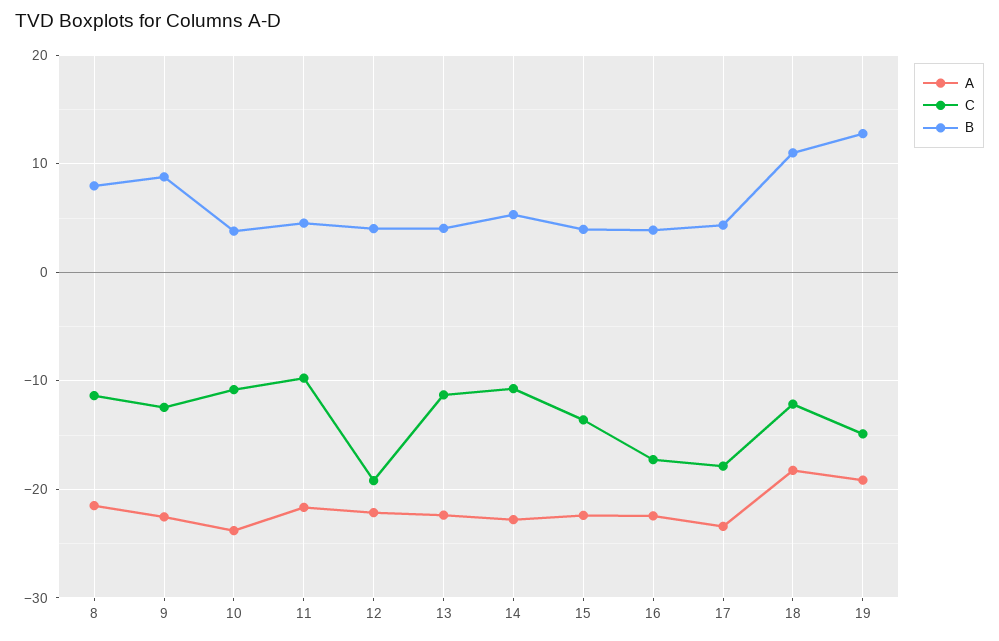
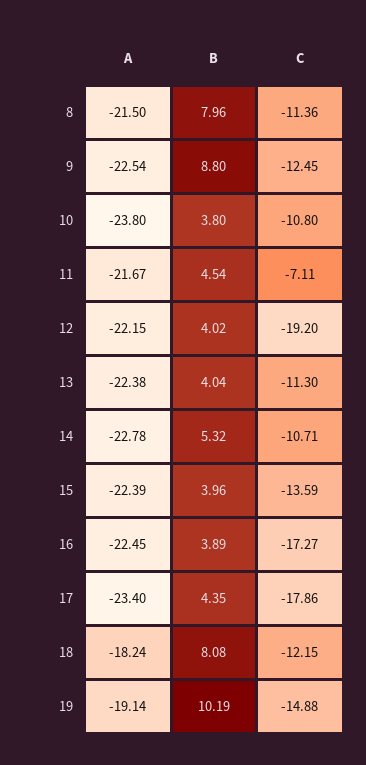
C, 11: -10 -> -7.11
B, 18: 11 -> 8.08
B, 19: 13 -> 10.19

